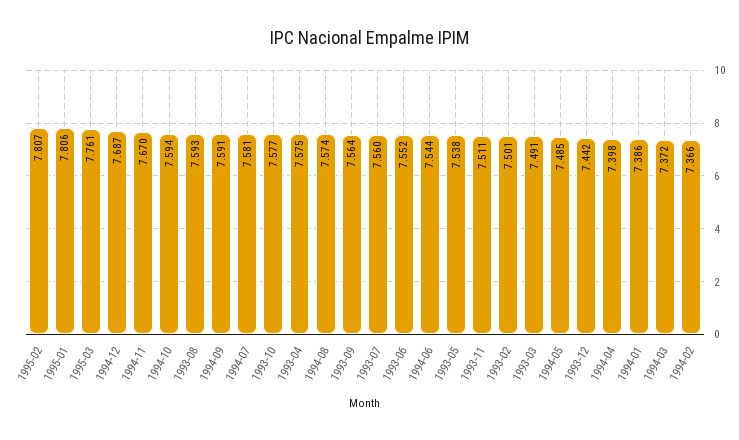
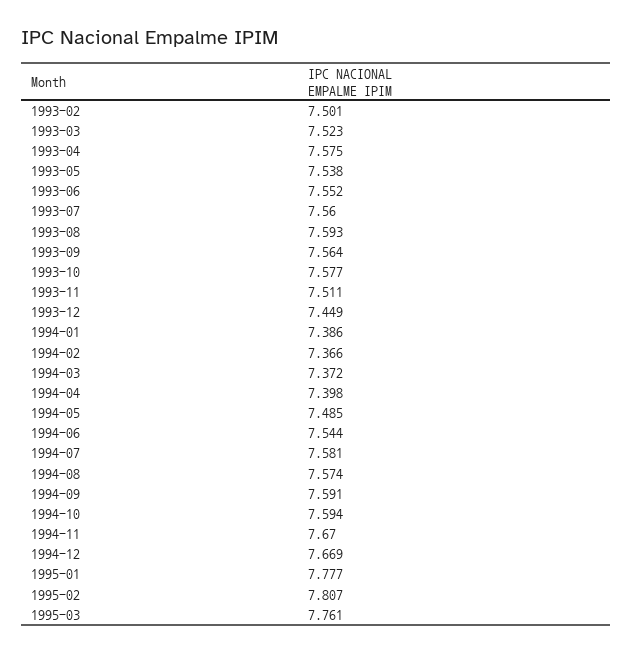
1995-01: 7.806 -> 7.777
1994-12: 7.687 -> 7.669
1993-03: 7.491 -> 7.523
1993-12: 7.442 -> 7.449

